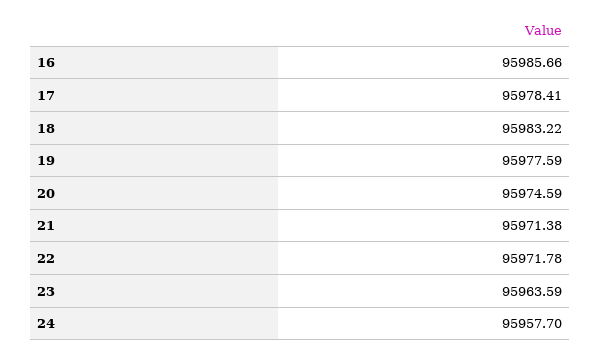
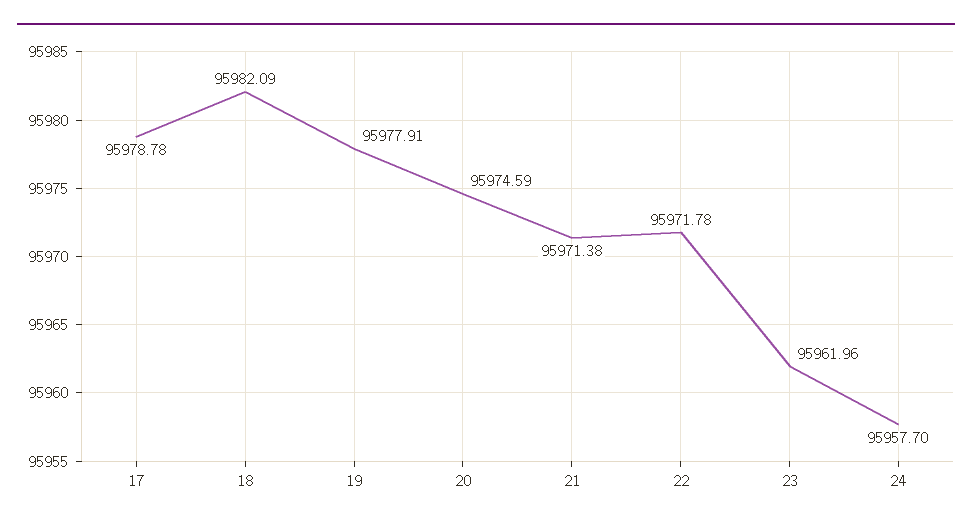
16: 95985.66 -> none
17: 95978.41 -> 95978.78
18: 95983.22 -> 95982.09
19: 95977.59 -> 95977.91
23: 95963.59 -> 95961.96

